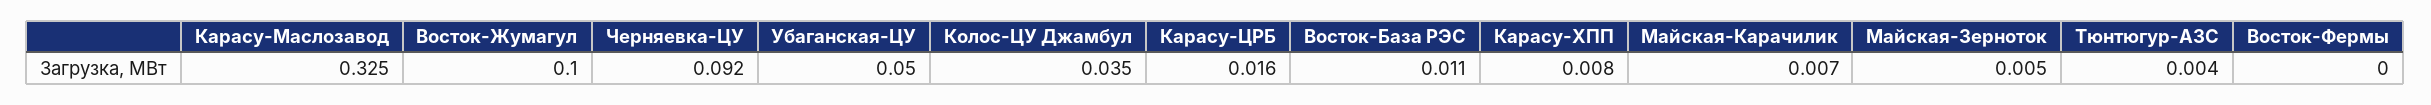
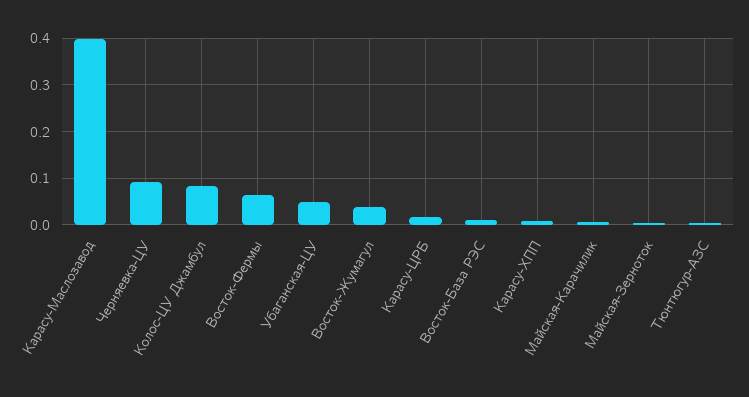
Карасу-Маслозавод: 0.325 -> 0.4
Восток-Жумагул: 0.1 -> 0.04
Колос-ЦУ Джамбул: 0.035 -> 0.08
Восток-Фермы: 0 -> 0.06

